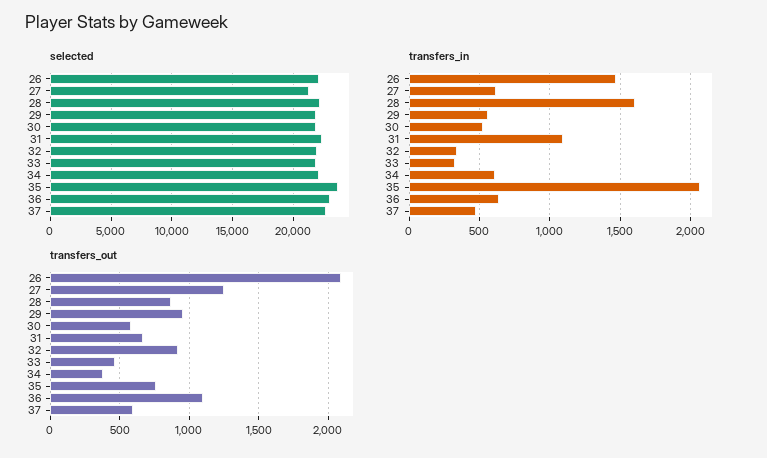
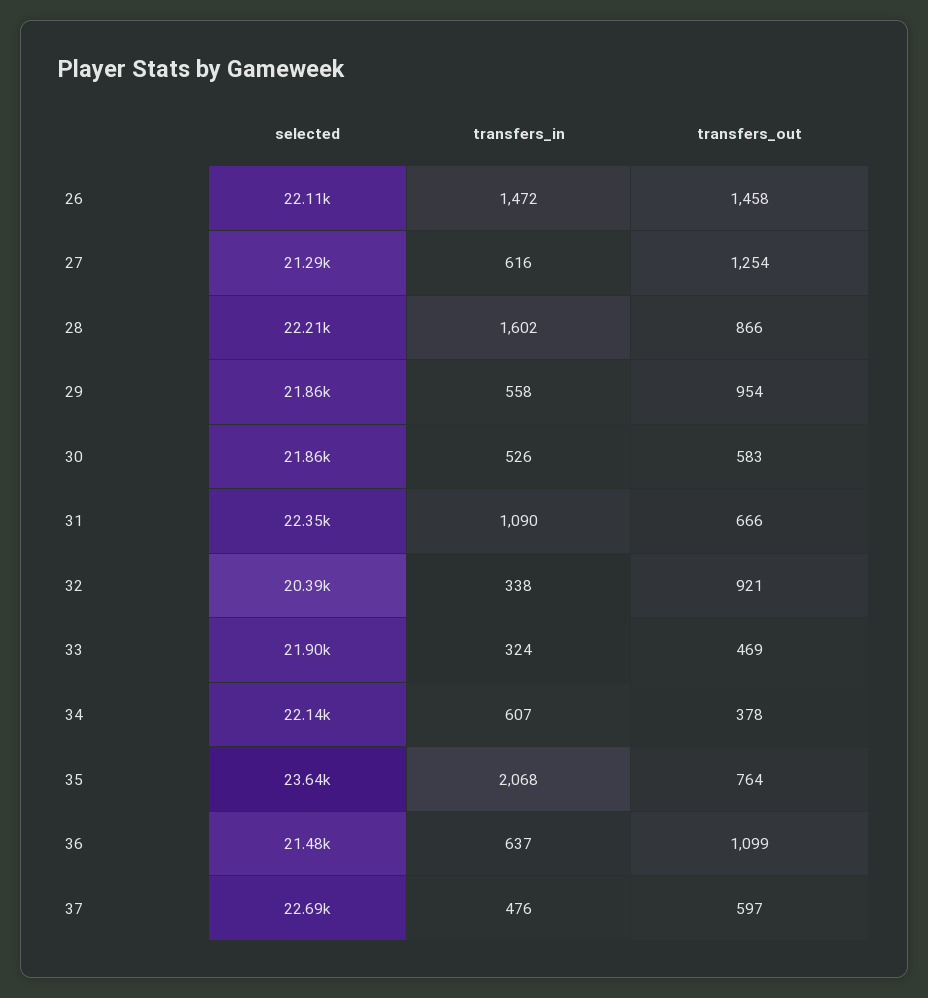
selected, 32: 22000 -> 20390
selected, 36: 23000 -> 21480
transfers_out, 26: 2100 -> 1458

